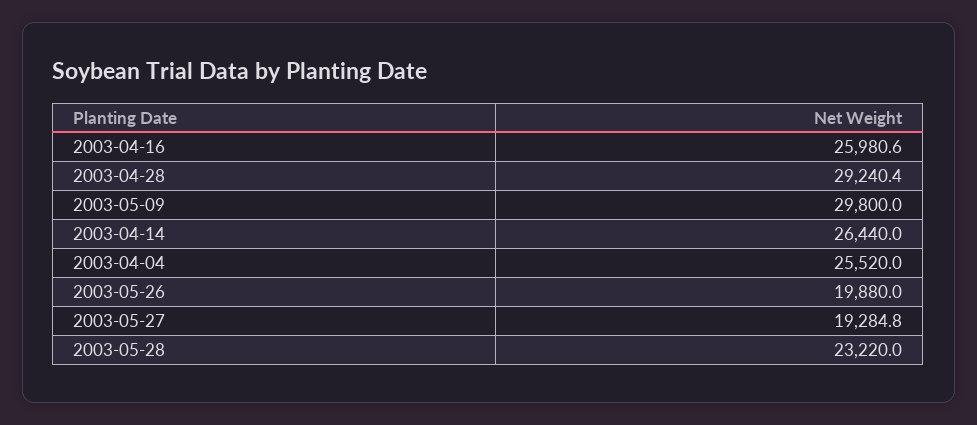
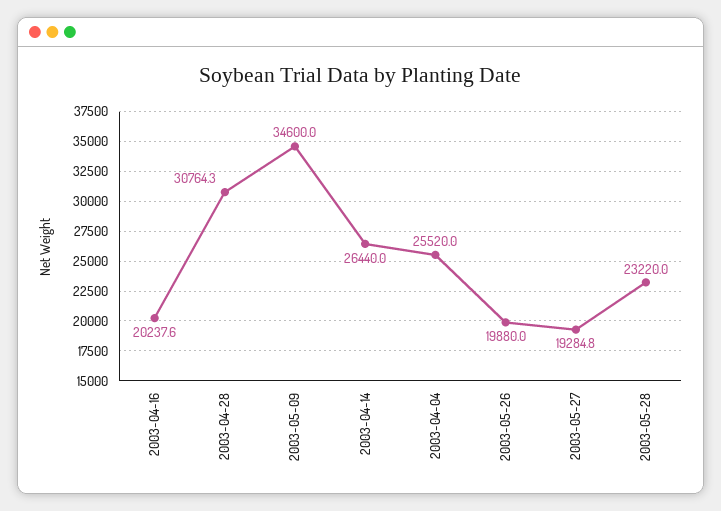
2003-04-16: 25980.6 -> 20237.6
2003-04-28: 29240.4 -> 30764.3
2003-05-09: 29800 -> 34600

